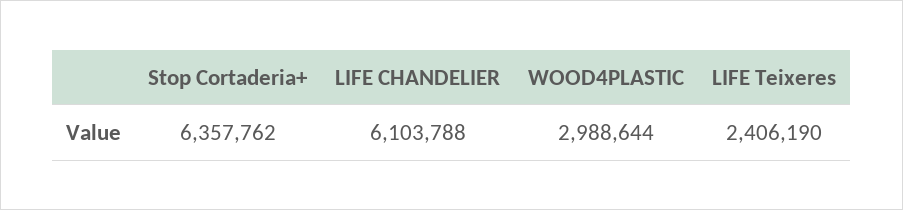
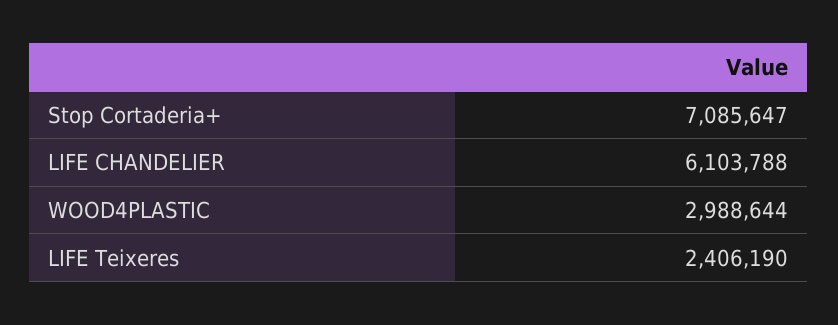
Stop Cortaderia+: 6357762 -> 7085647

